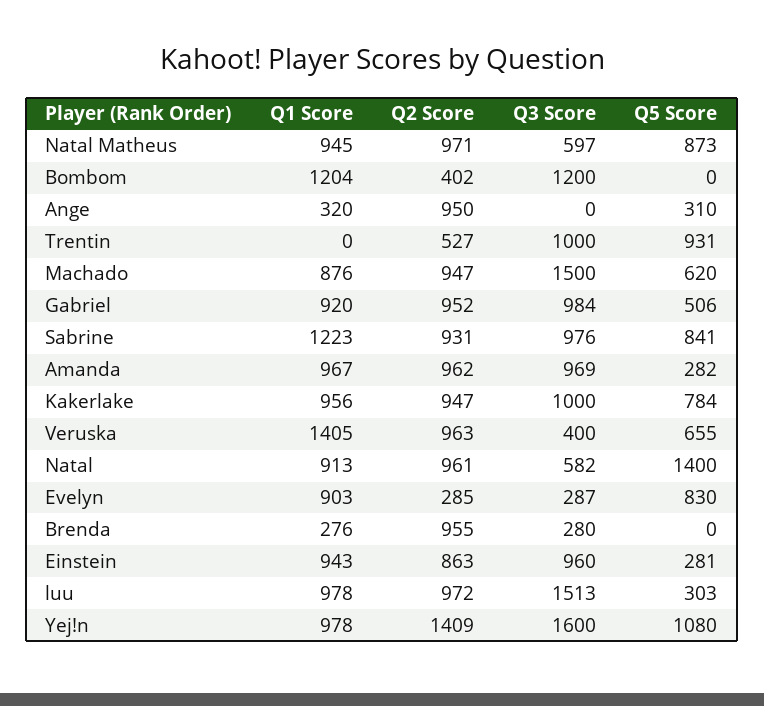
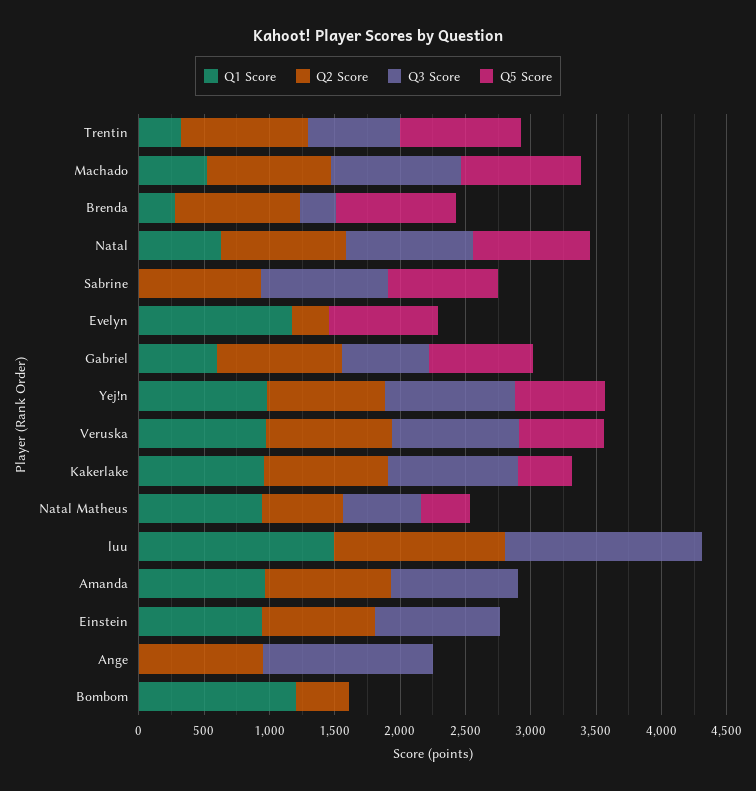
Q2 Score, Natal Matheus: 971 -> 600
Q5 Score, Natal Matheus: 873 -> 400
Q3 Score, Bombom: 1200 -> 0
Q1 Score, Ange: 320 -> 0
Q3 Score, Ange: 0 -> 1300
Q5 Score, Ange: 310 -> 0
Q1 Score, Trentin: 0 -> 300
Q2 Score, Trentin: 527 -> 1000
Q3 Score, Trentin: 1000 -> 700
Q1 Score, Machado: 876 -> 500
Q3 Score, Machado: 1500 -> 1000
Q5 Score, Machado: 620 -> 900
Q1 Score, Gabriel: 920 -> 600
Q3 Score, Gabriel: 984 -> 700
Q5 Score, Gabriel: 506 -> 800
Q1 Score, Sabrine: 1223 -> 0
Q5 Score, Amanda: 282 -> 0
Q5 Score, Kakerlake: 784 -> 400
Q1 Score, Veruska: 1405 -> 1000
Q3 Score, Veruska: 400 -> 1000
Q1 Score, Natal: 913 -> 600
Q3 Score, Natal: 582 -> 1000
Q5 Score, Natal: 1400 -> 900
Q1 Score, Evelyn: 903 -> 1200
Q3 Score, Evelyn: 287 -> 0
Q5 Score, Brenda: 0 -> 900
Q5 Score, Einstein: 281 -> 0
Q1 Score, luu: 978 -> 1500
Q2 Score, luu: 972 -> 1300
Q5 Score, luu: 303 -> 0
Q2 Score, Yej!n: 1409 -> 900
Q3 Score, Yej!n: 1600 -> 1000
Q5 Score, Yej!n: 1080 -> 700

